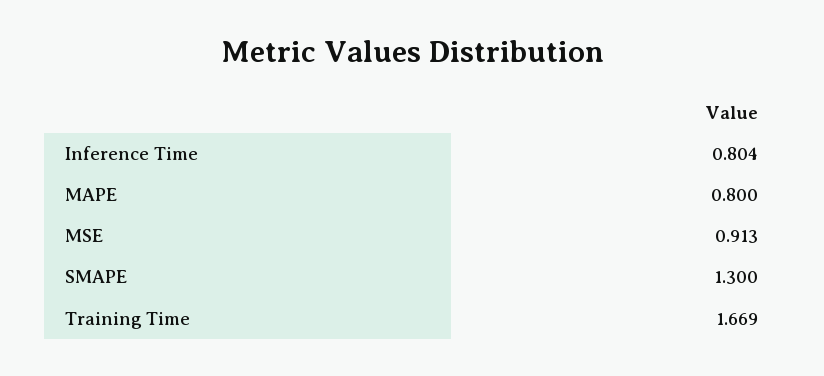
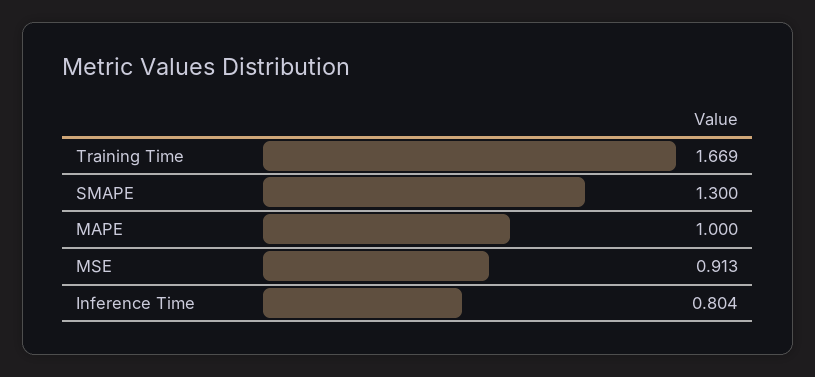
MAPE: 0.8 -> 1

